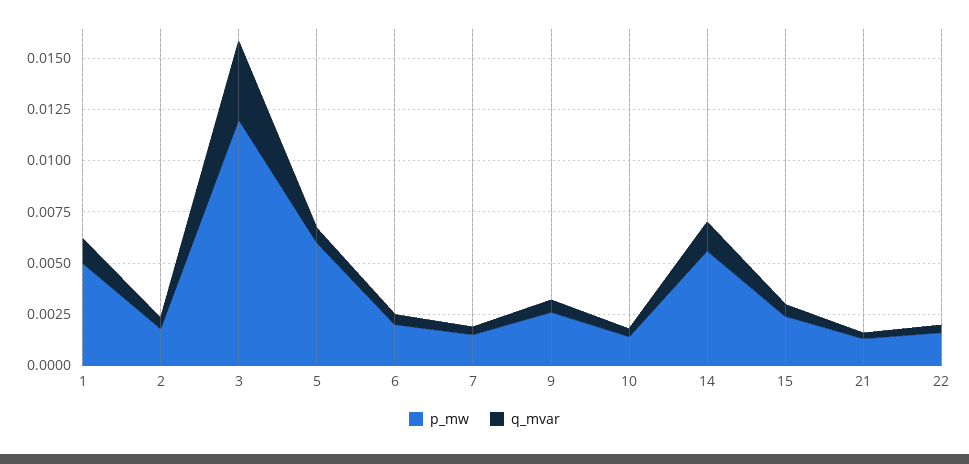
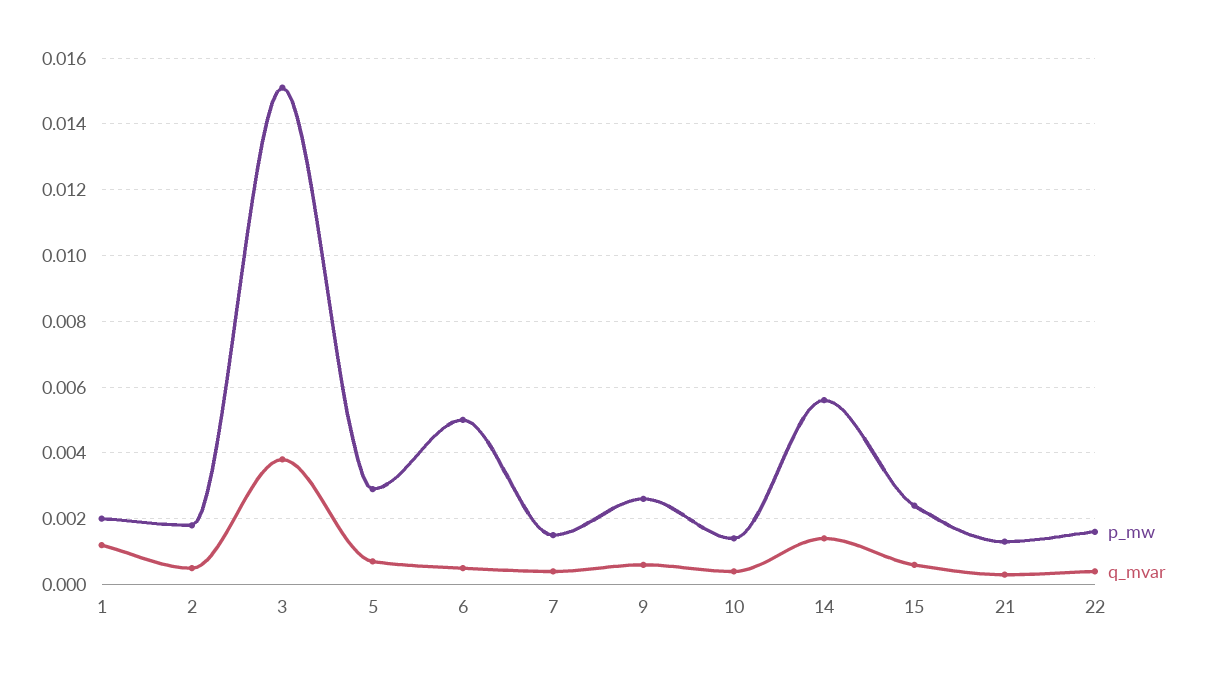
p_mw, 1: 0.005 -> 0.002
p_mw, 3: 0.012 -> 0.015
p_mw, 5: 0.006 -> 0.003
p_mw, 6: 0.002 -> 0.005

